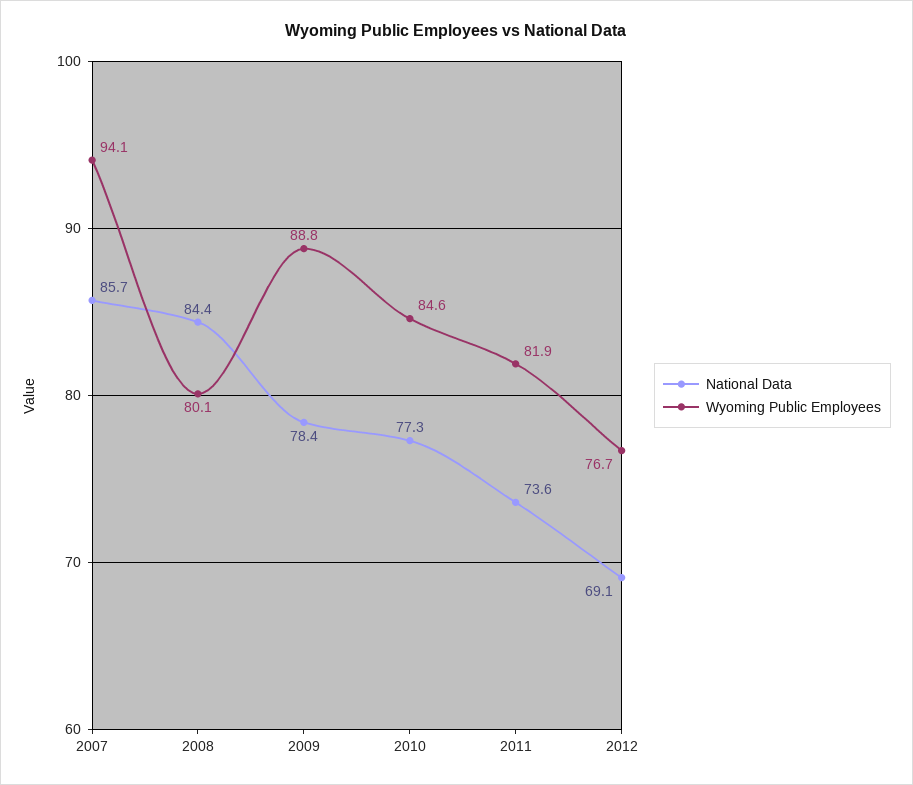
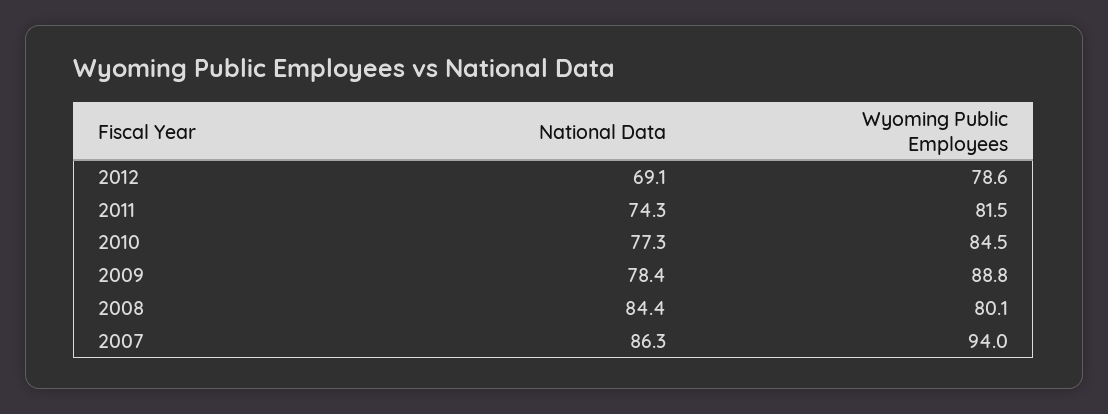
National Data, 2007: 85.7 -> 86.3
Wyoming Public Employees, 2007: 94.1 -> 94
Wyoming Public Employees, 2010: 84.6 -> 84.5
National Data, 2011: 73.6 -> 74.3
Wyoming Public Employees, 2011: 81.9 -> 81.5
Wyoming Public Employees, 2012: 76.7 -> 78.6

